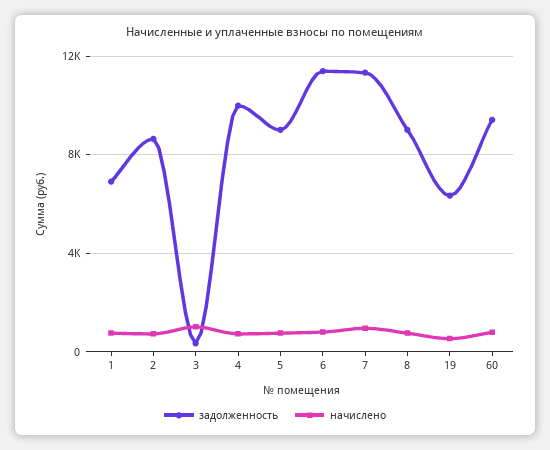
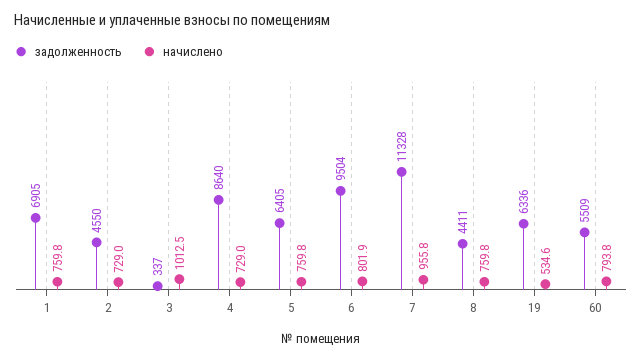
задолженность, 2: 8500 -> 4550
задолженность, 4: 10000 -> 8640
задолженность, 5: 9000 -> 6405
задолженность, 6: 11500 -> 9504
задолженность, 8: 9000 -> 4411
задолженность, 60: 9500 -> 5509

